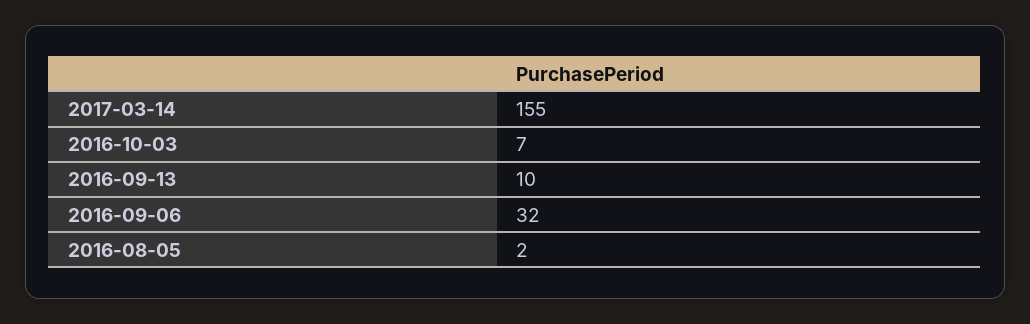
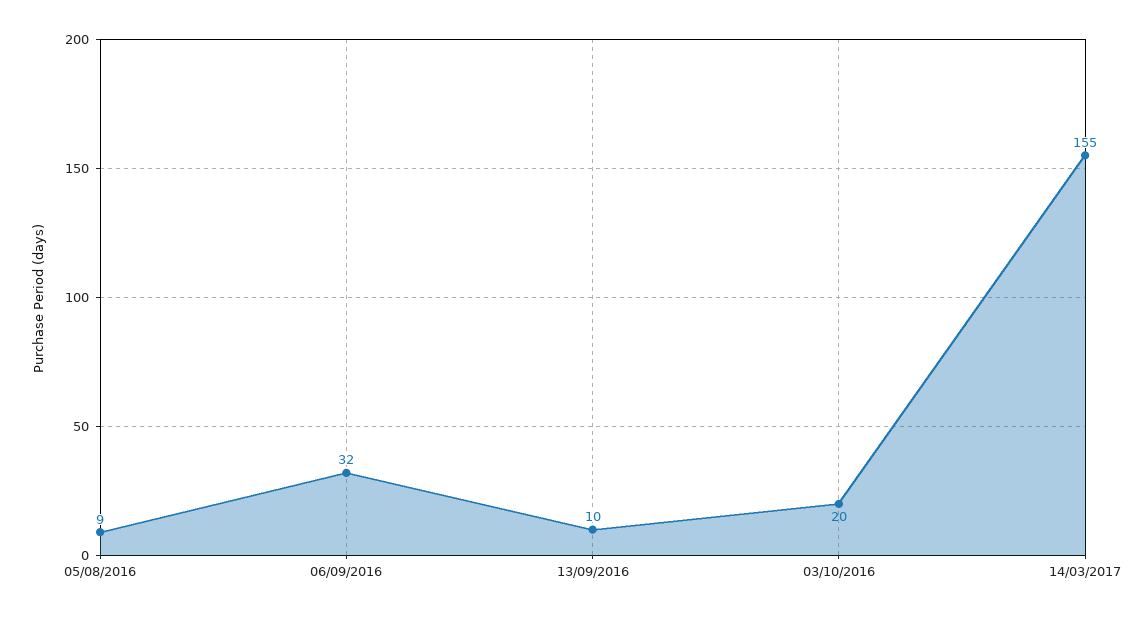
2016-10-03: 7 -> 20
2016-08-05: 2 -> 9

